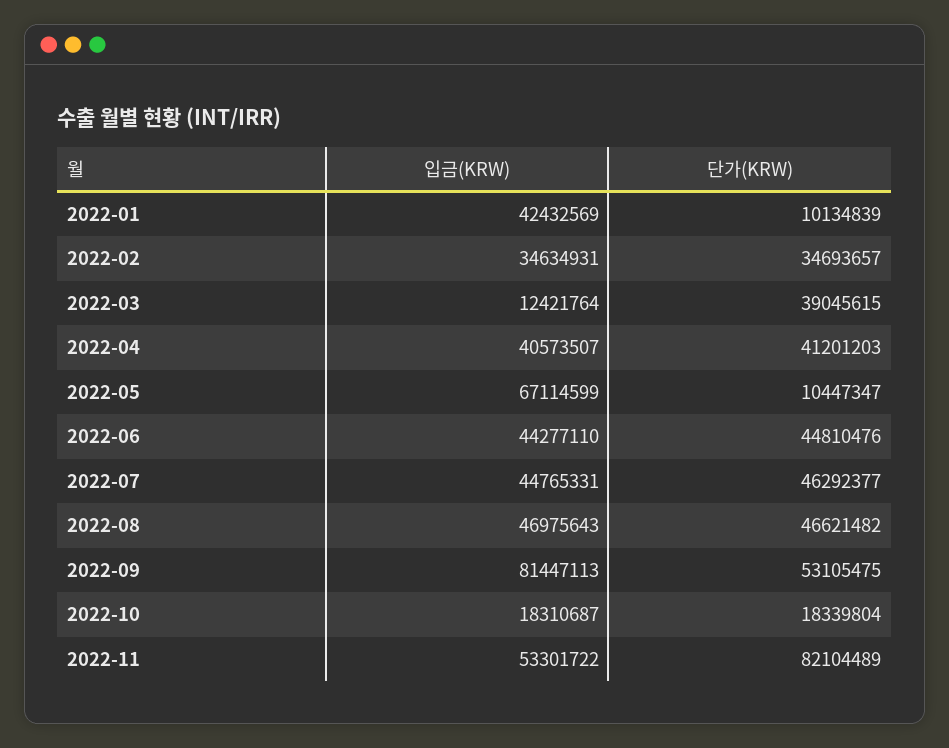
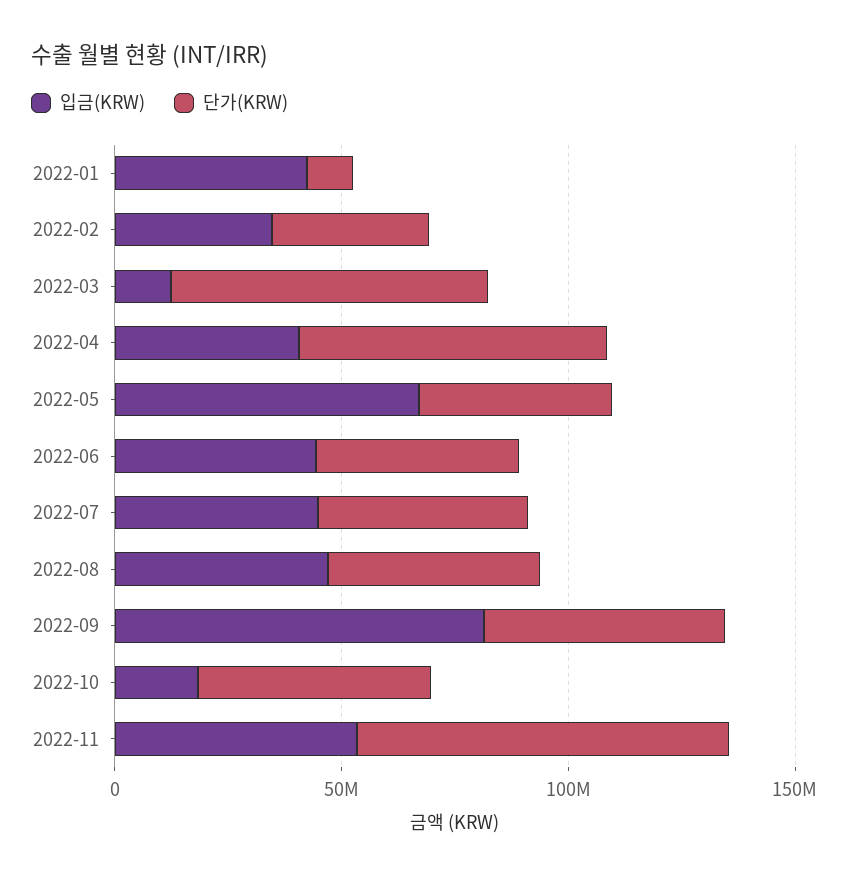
단가(KRW), 2022-03: 39045615 -> 70000000
단가(KRW), 2022-04: 41201203 -> 70000000
단가(KRW), 2022-05: 10447347 -> 40000000
단가(KRW), 2022-10: 18339804 -> 50000000

